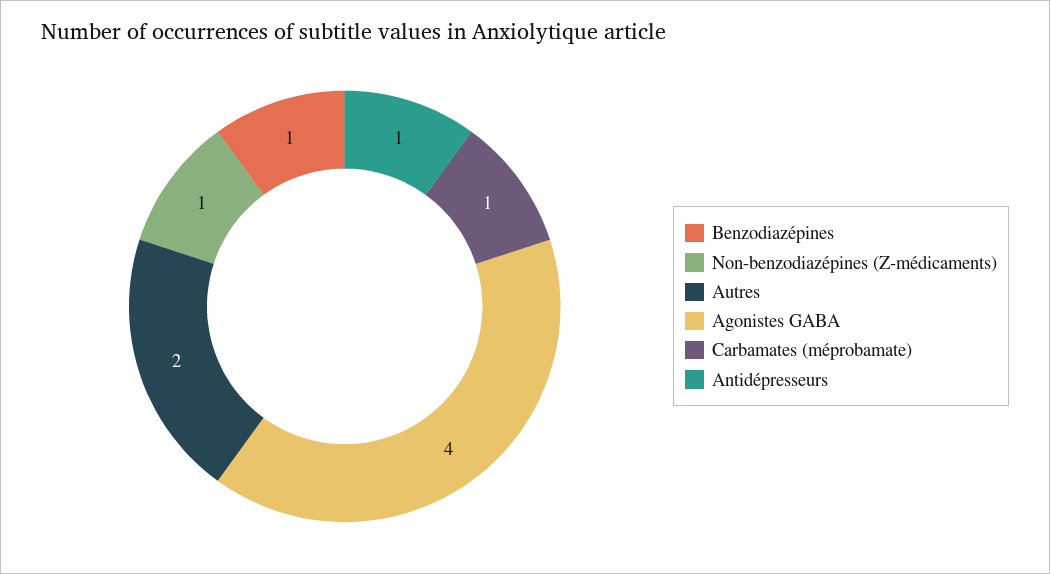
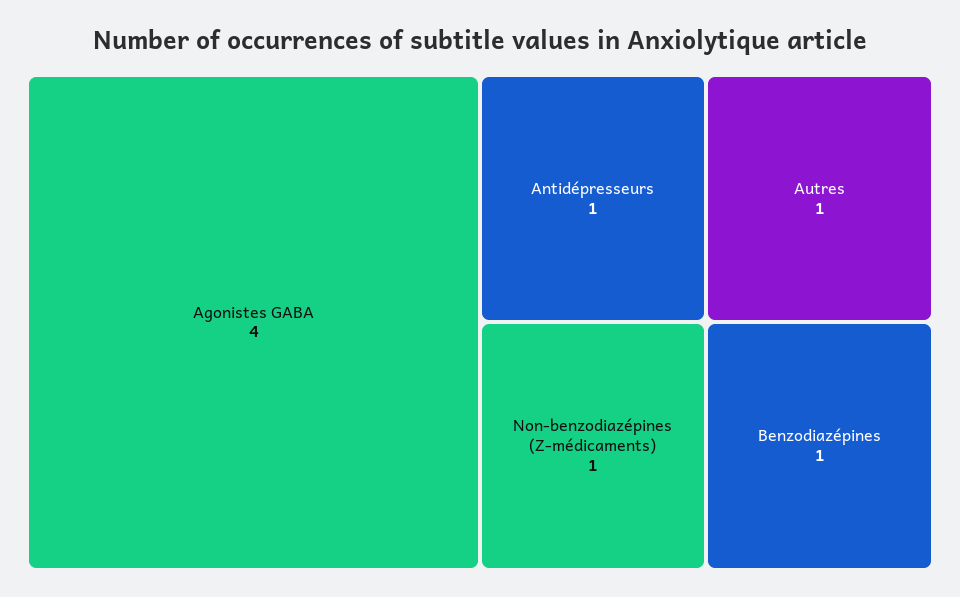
Autres: 2 -> 1
Carbamates (méprobamate): 1 -> none

